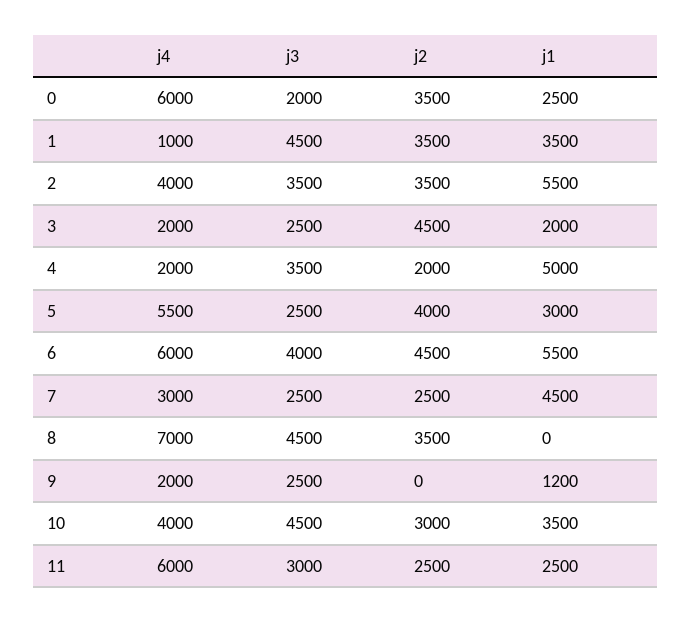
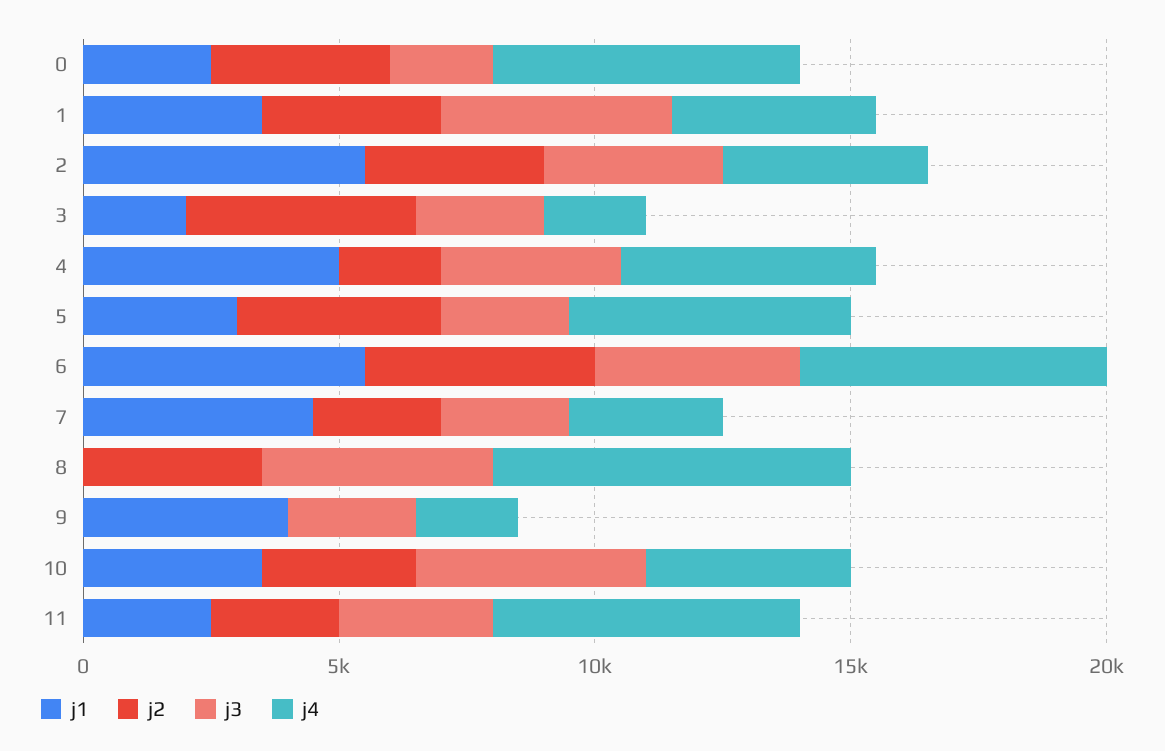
j4, 1: 1000 -> 4000
j4, 4: 2000 -> 5000
j1, 9: 1200 -> 4000

